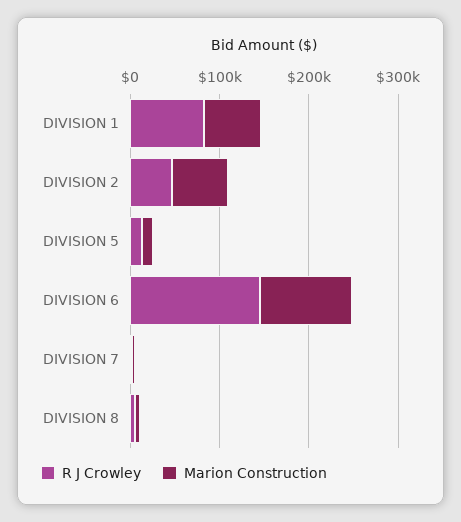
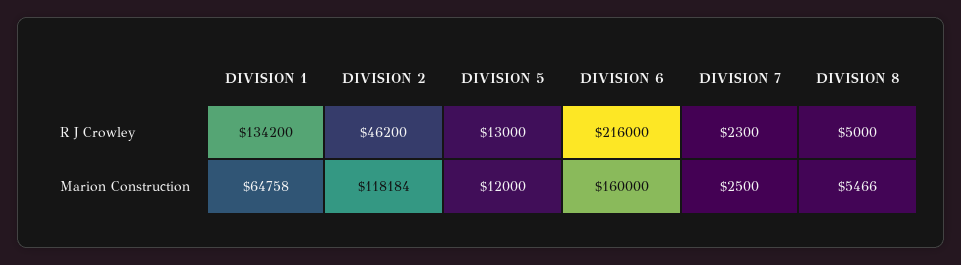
R J Crowley, DIVISION 1: 80000 -> 134200
Marion Construction, DIVISION 2: 60000 -> 118184
R J Crowley, DIVISION 6: 140000 -> 216000
Marion Construction, DIVISION 6: 100000 -> 160000

